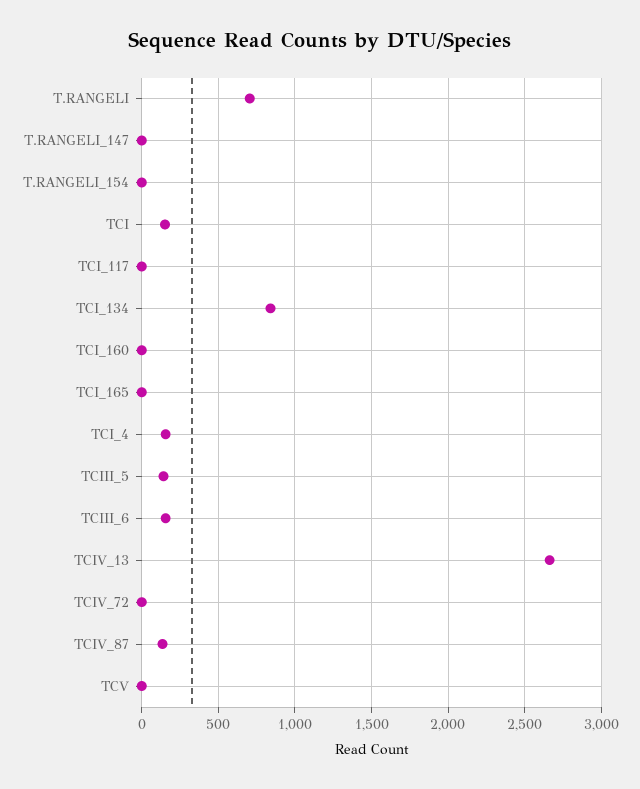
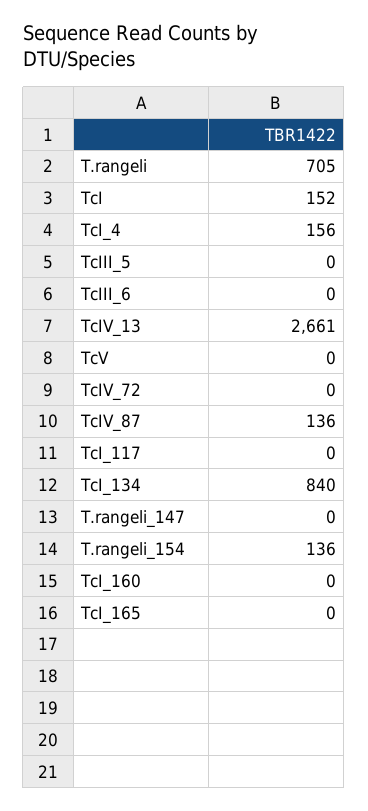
T.RANGELI_154: 0 -> 136
TCIII_5: 150 -> 0
TCIII_6: 150 -> 0

